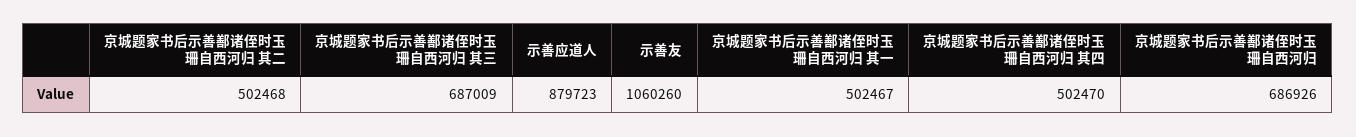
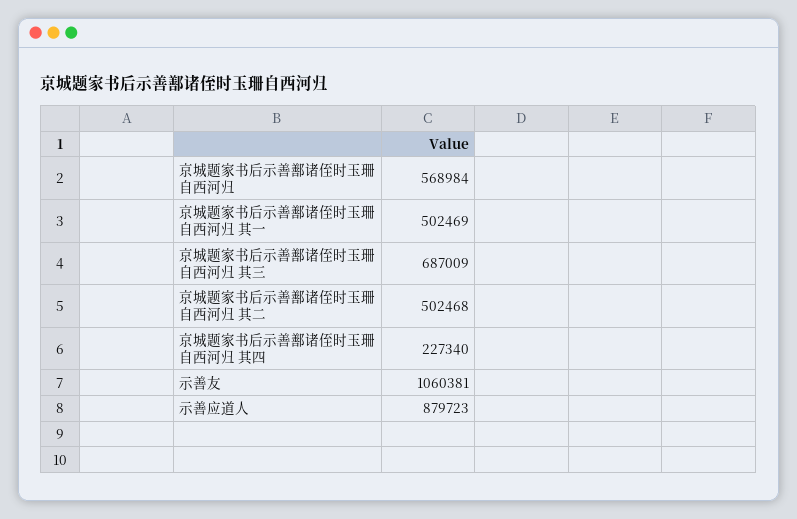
示善友: 1060260 -> 1060381
京城题家书后示善鄯诸侄时玉珊自西河归 其一: 502467 -> 502469
京城题家书后示善鄯诸侄时玉珊自西河归 其四: 502470 -> 227340
京城题家书后示善鄯诸侄时玉珊自西河归: 686926 -> 568984

